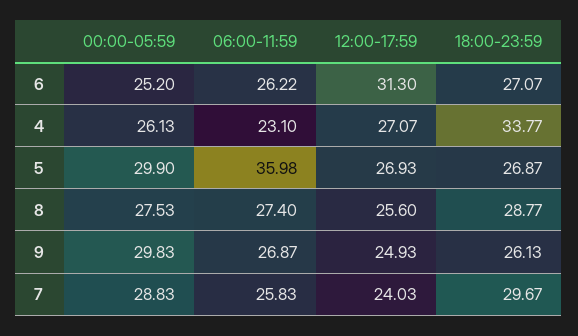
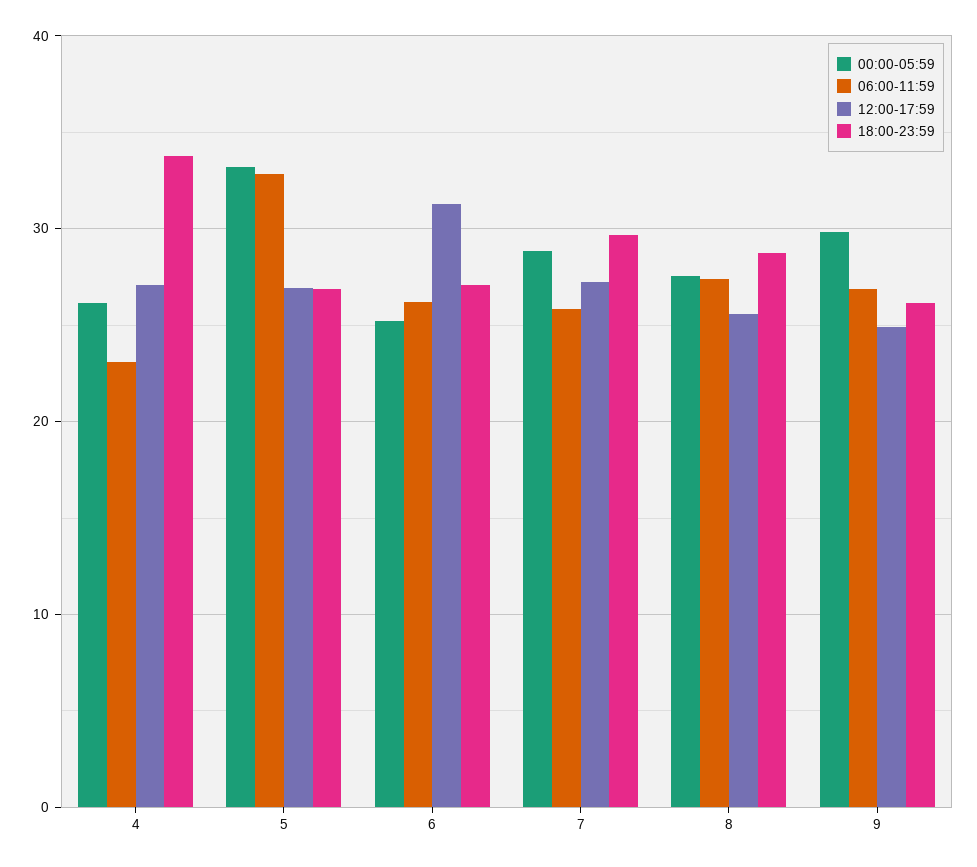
00:00-05:59, 5: 29.9 -> 33
06:00-11:59, 5: 35.98 -> 33
12:00-17:59, 7: 24.03 -> 27

